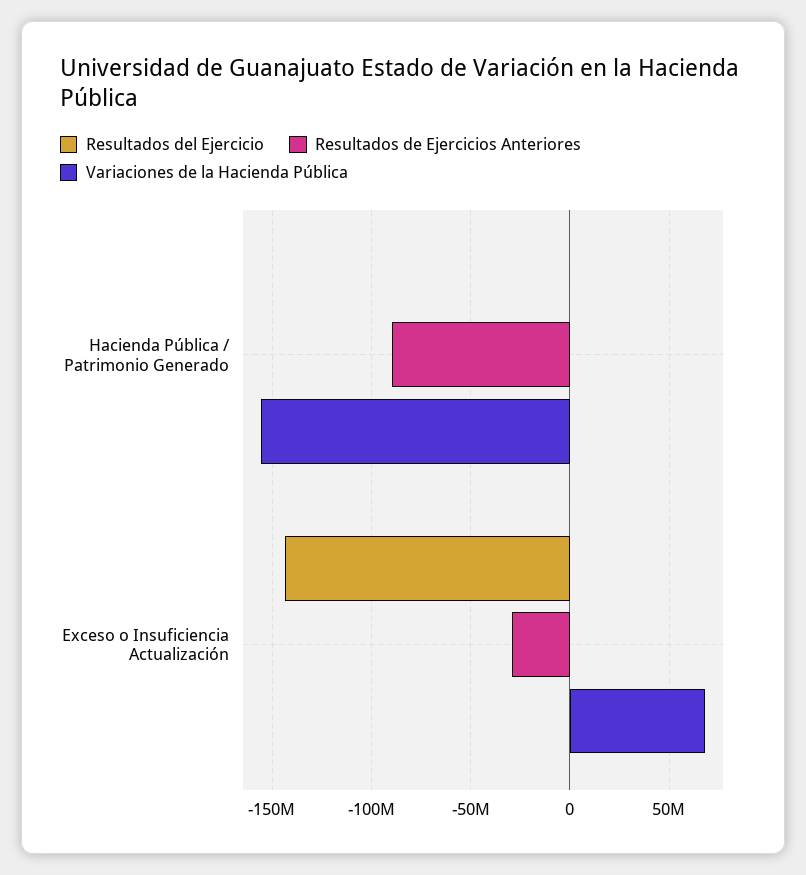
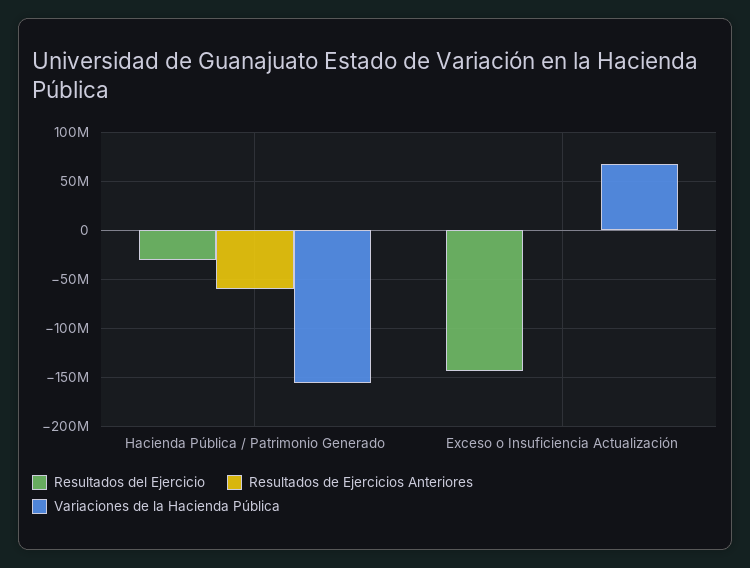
Resultados del Ejercicio, Hacienda Pública / Patrimonio Generado: 0 -> -30000000
Resultados de Ejercicios Anteriores, Hacienda Pública / Patrimonio Generado: -90000000 -> -60000000
Resultados de Ejercicios Anteriores, Exceso o Insuficiencia Actualización: -30000000 -> 0

